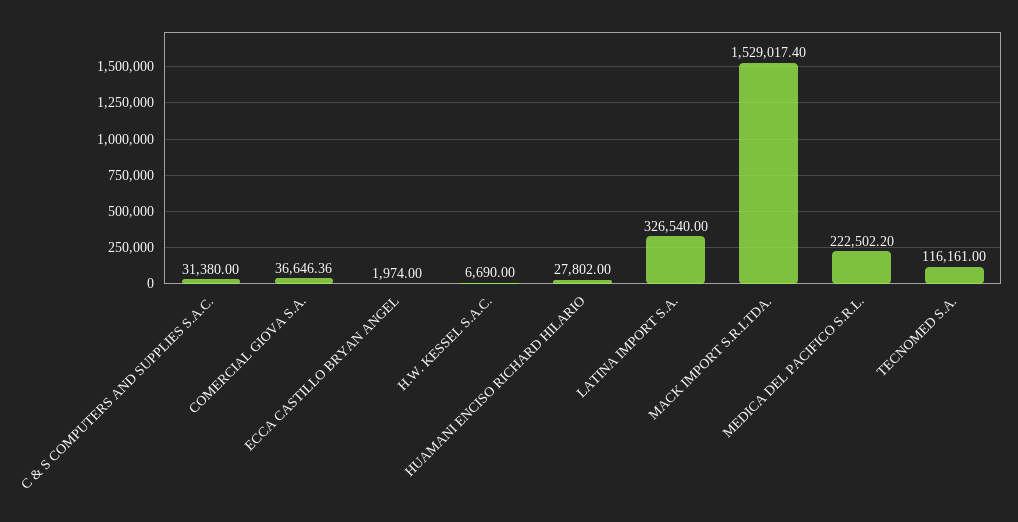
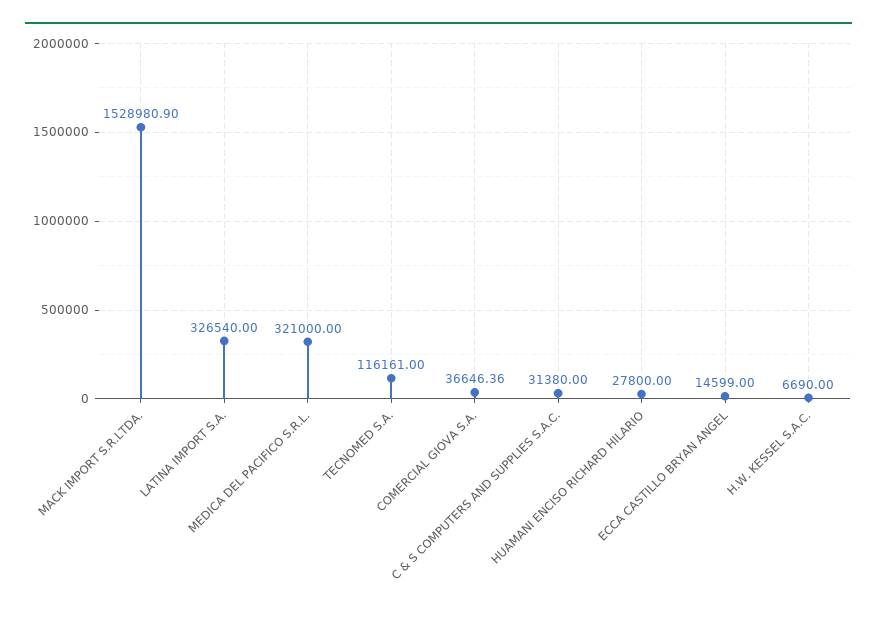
ECCA CASTILLO BRYAN ANGEL: 1974 -> 14599
HUAMANI ENCISO RICHARD HILARIO: 27802 -> 27800
MACK IMPORT S.R.LTDA.: 1529017.4 -> 1528980.9
MEDICA DEL PACIFICO S.R.L.: 222502.2 -> 321000

